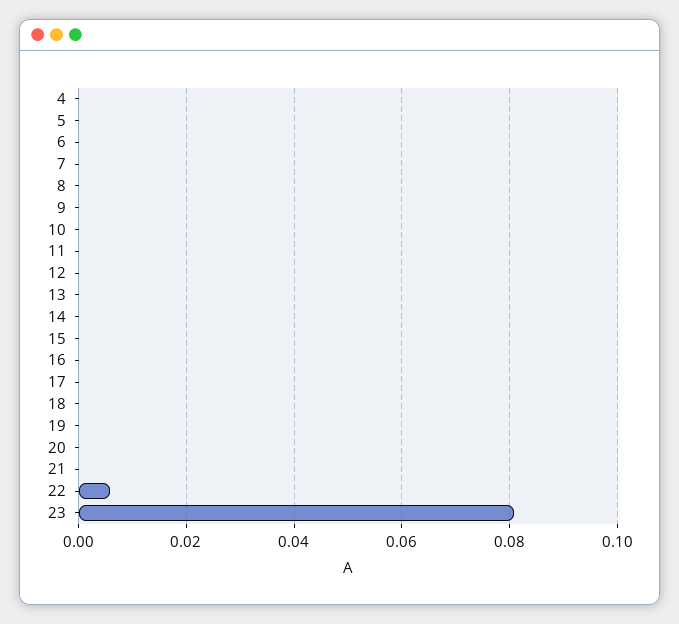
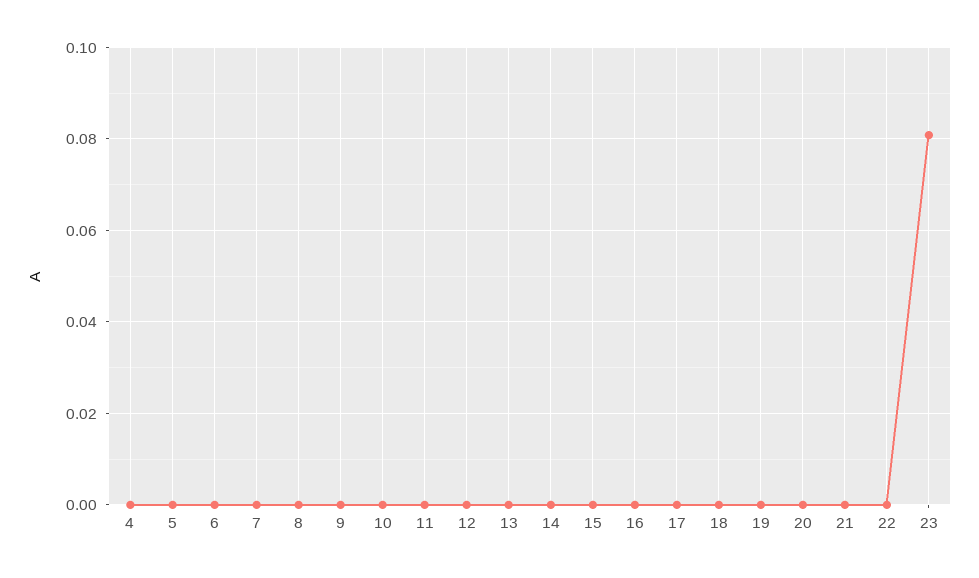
22: 0.006 -> 0

